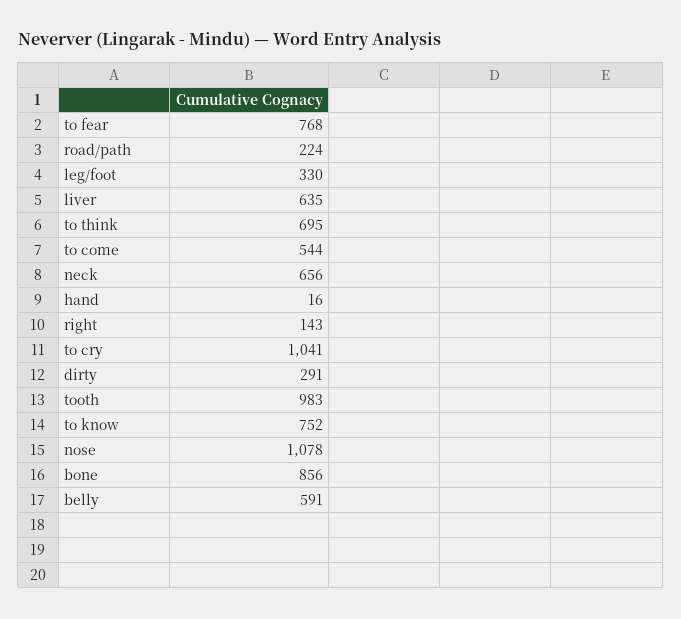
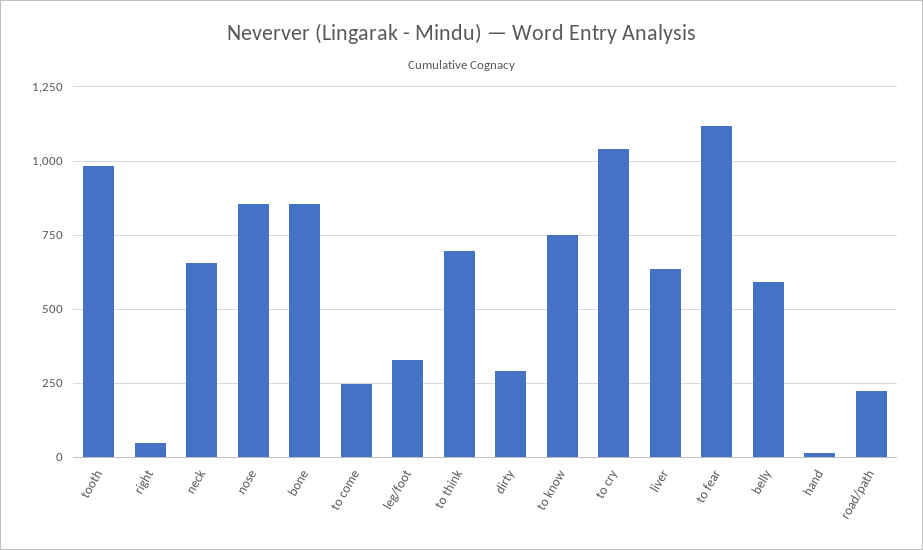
to fear: 768 -> 1125
to come: 544 -> 250
right: 143 -> 50
nose: 1078 -> 850

